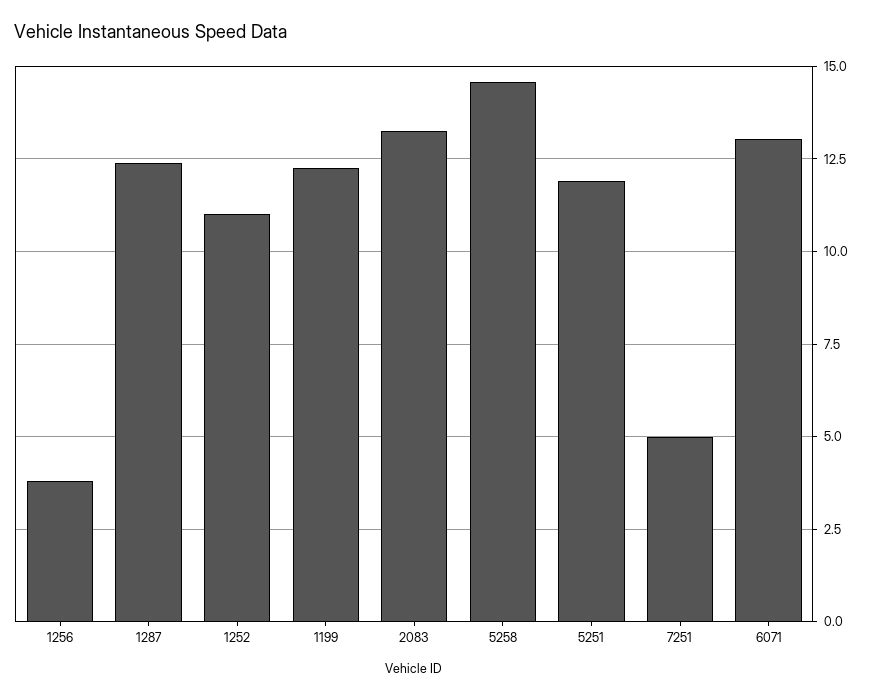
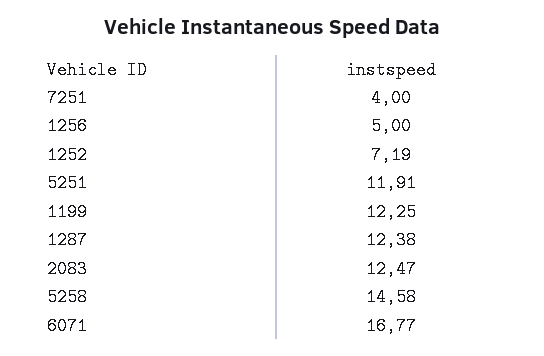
1256: 3.75 -> 5
1252: 11 -> 7.19
2083: 13.25 -> 12.47
7251: 5 -> 4
6071: 13 -> 16.77

